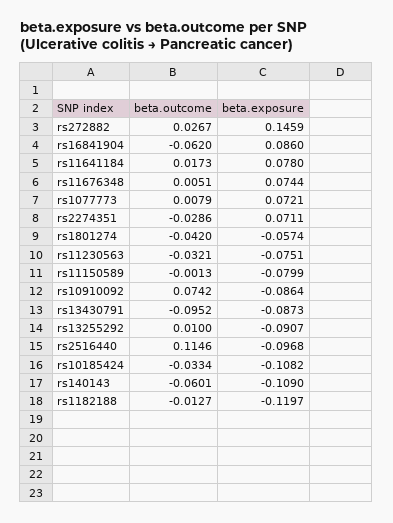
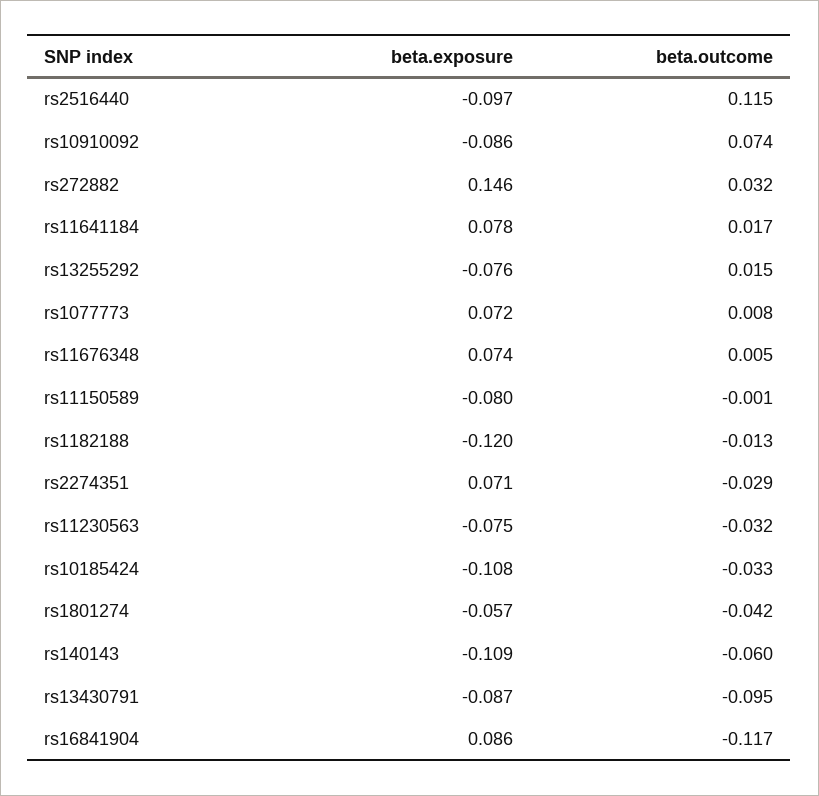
beta.outcome, rs272882: 0.0267 -> 0.032
beta.outcome, rs16841904: -0.062 -> -0.117
beta.outcome, rs13255292: 0.01 -> 0.015
beta.exposure, rs13255292: -0.0907 -> -0.076

